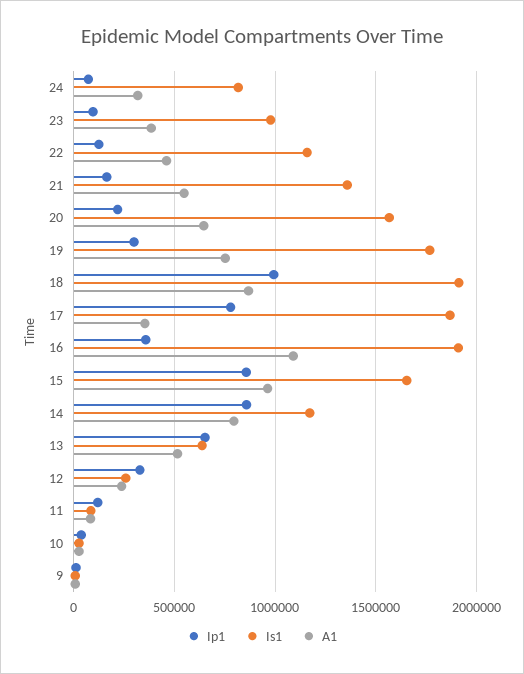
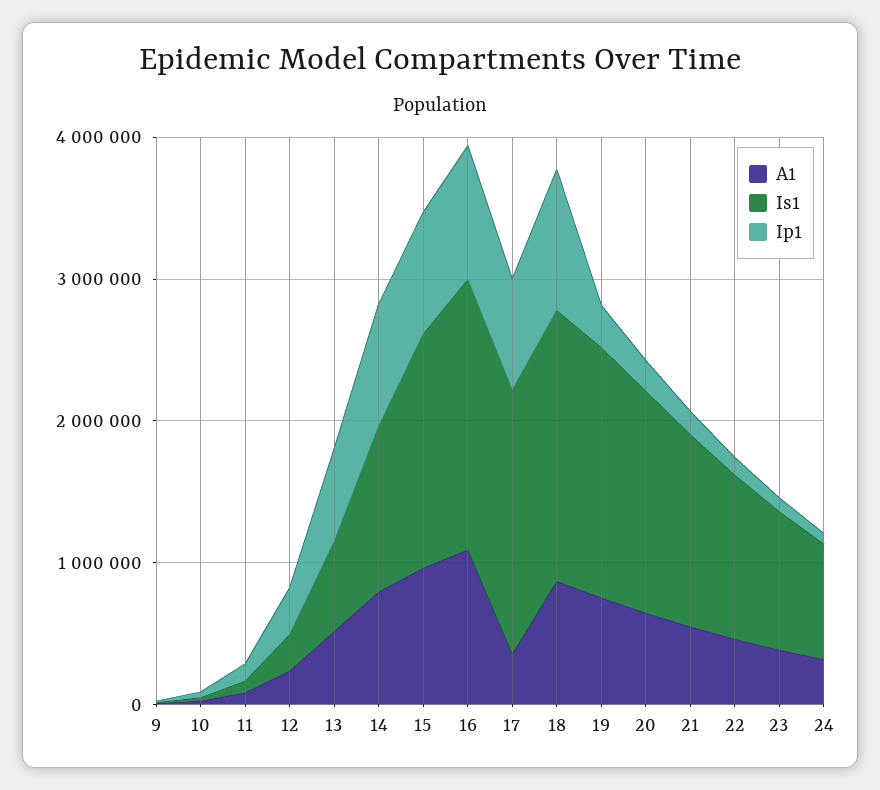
Ip1, 16: 350000 -> 1000000

